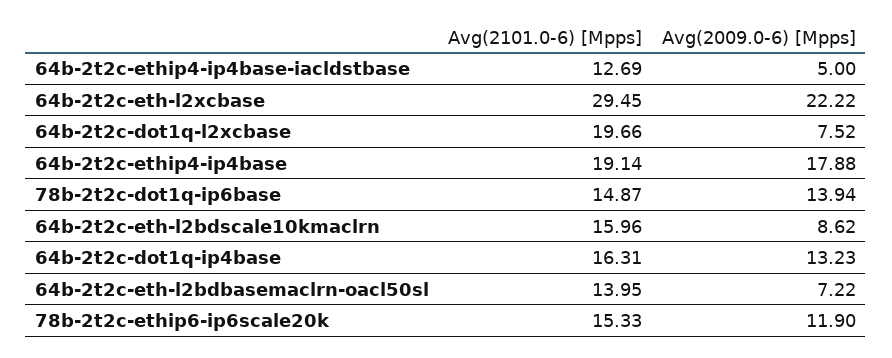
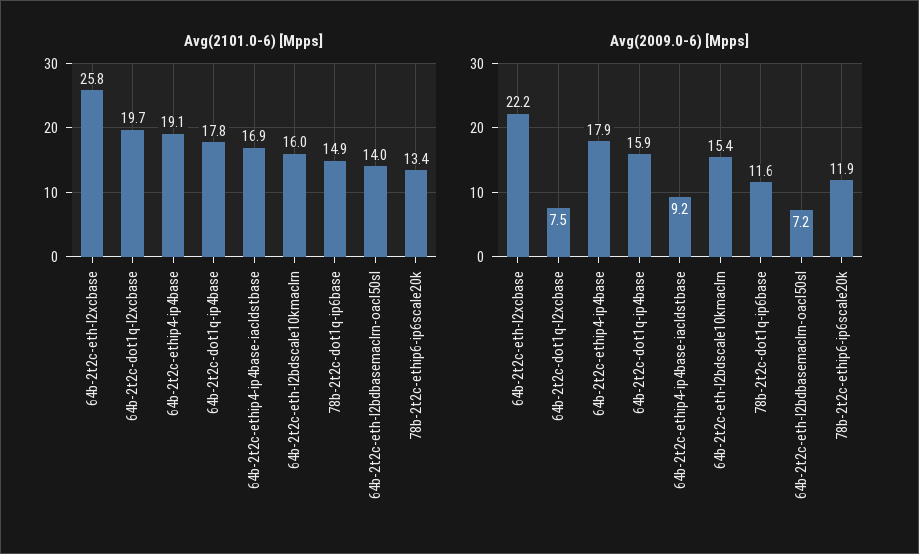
Avg(2101.0-6) [Mpps], 64b-2t2c-ethip4-ip4base-iacldstbase: 12.69 -> 16.9
Avg(2009.0-6) [Mpps], 64b-2t2c-ethip4-ip4base-iacldstbase: 5 -> 9.2
Avg(2101.0-6) [Mpps], 64b-2t2c-eth-l2xcbase: 29.45 -> 25.8
Avg(2009.0-6) [Mpps], 78b-2t2c-dot1q-ip6base: 13.94 -> 11.6
Avg(2009.0-6) [Mpps], 64b-2t2c-eth-l2bdscale10kmaclrn: 8.62 -> 15.4
Avg(2101.0-6) [Mpps], 64b-2t2c-dot1q-ip4base: 16.31 -> 17.8
Avg(2009.0-6) [Mpps], 64b-2t2c-dot1q-ip4base: 13.23 -> 15.9
Avg(2101.0-6) [Mpps], 78b-2t2c-ethip6-ip6scale20k: 15.33 -> 13.4

